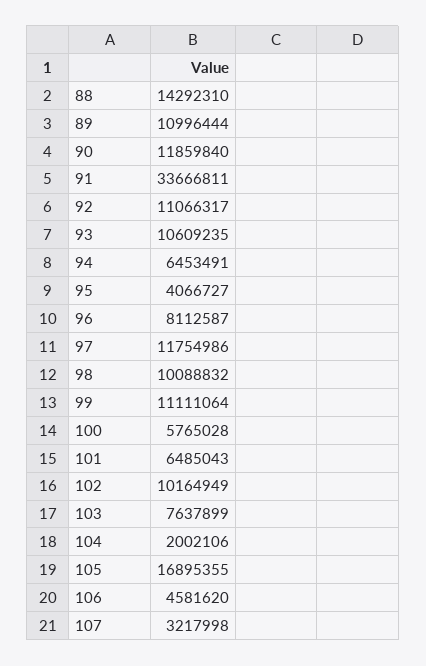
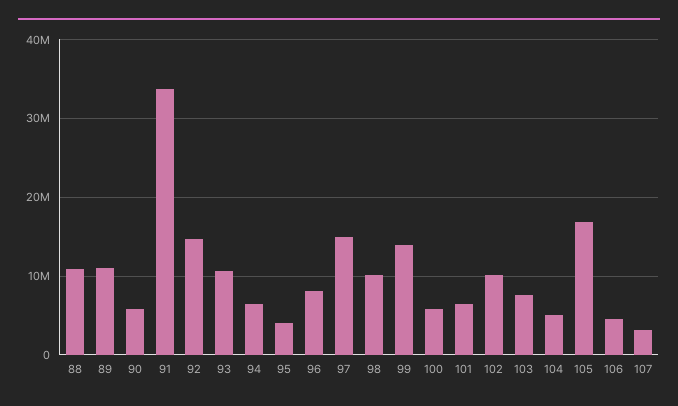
88: 14292310 -> 11000000
90: 11859840 -> 6000000
92: 11066317 -> 15000000
97: 11754986 -> 15000000
99: 11111064 -> 14000000
104: 2002106 -> 5000000

